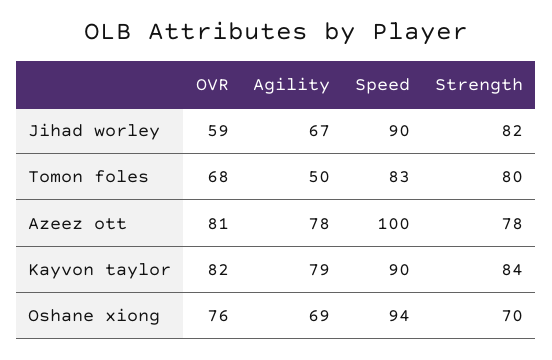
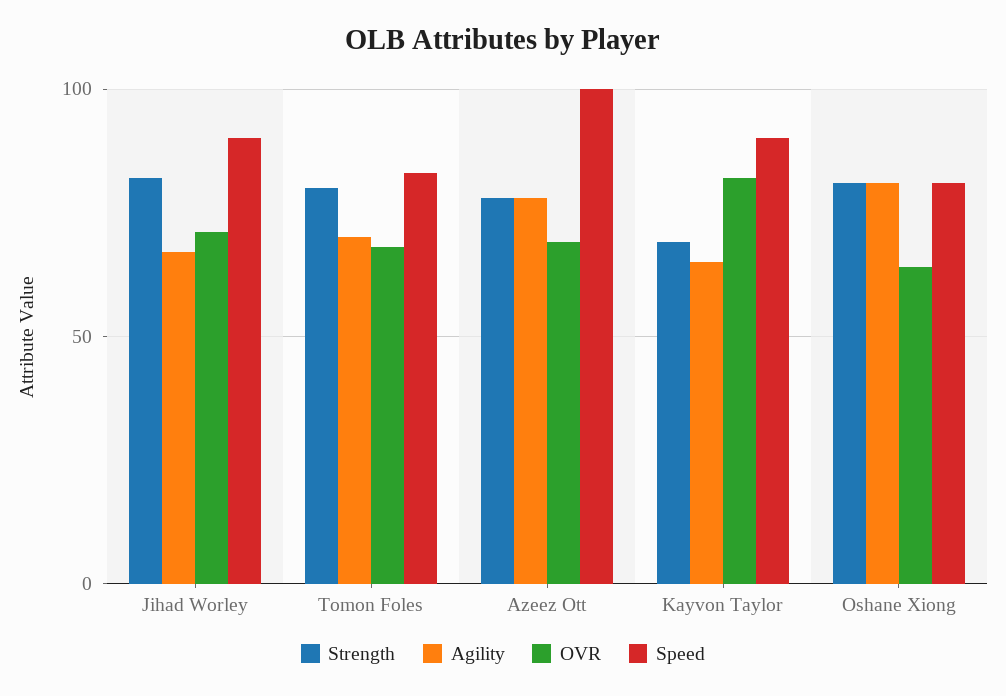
OVR, Jihad worley: 59 -> 70
Agility, Tomon foles: 50 -> 70
OVR, Azeez ott: 81 -> 70
Agility, Kayvon taylor: 79 -> 65
Strength, Kayvon taylor: 84 -> 70
OVR, Oshane xiong: 76 -> 65
Agility, Oshane xiong: 69 -> 80
Speed, Oshane xiong: 94 -> 80
Strength, Oshane xiong: 70 -> 80

